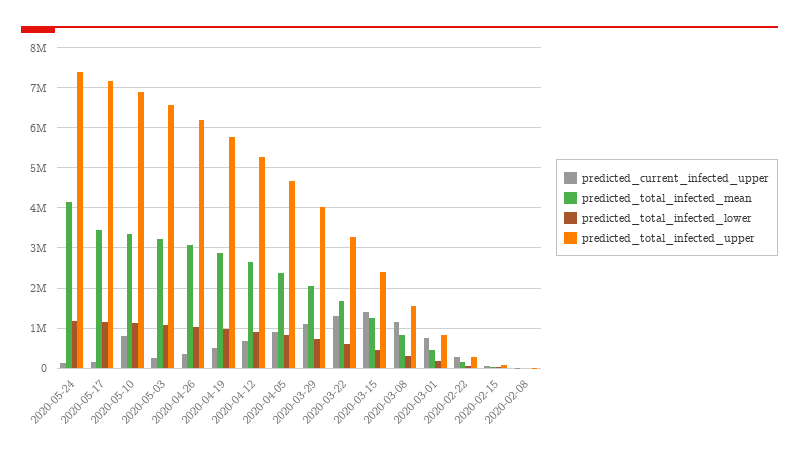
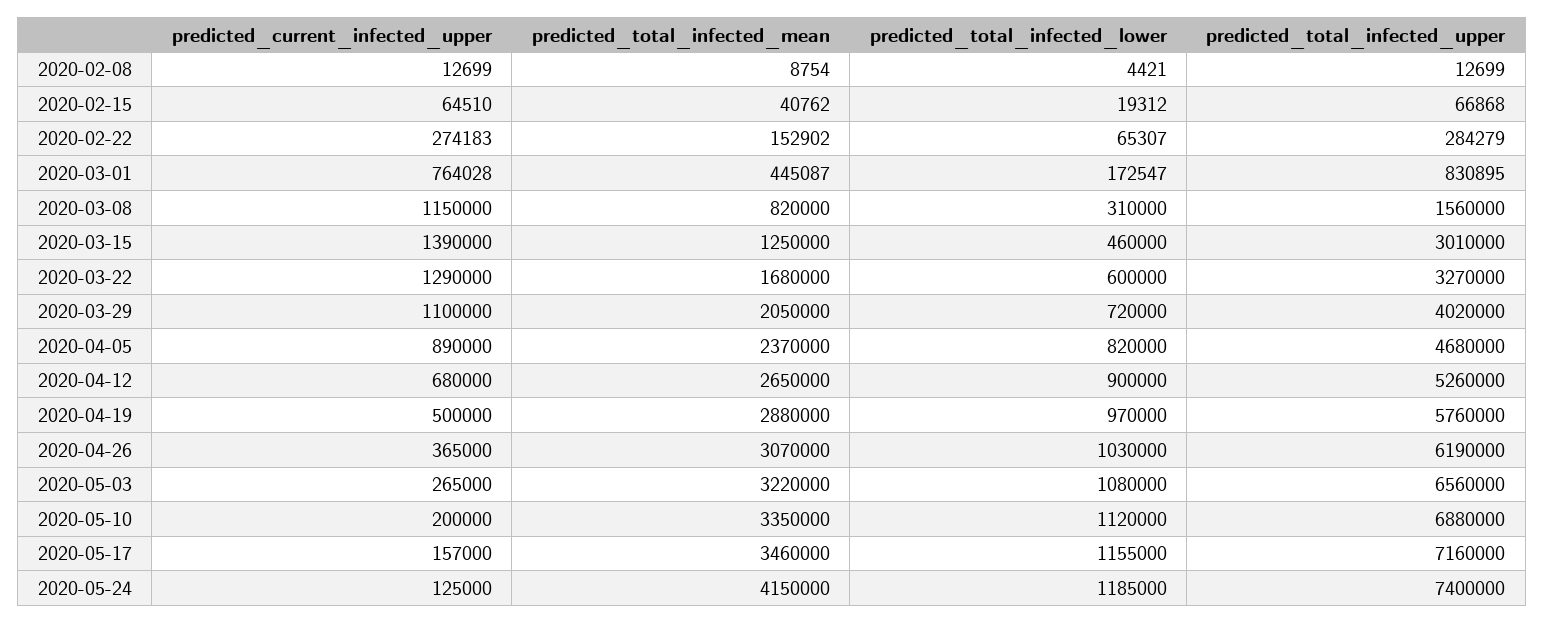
predicted_current_infected_upper, 2020-05-10: 800000 -> 200000
predicted_total_infected_upper, 2020-03-15: 2400000 -> 3010000

